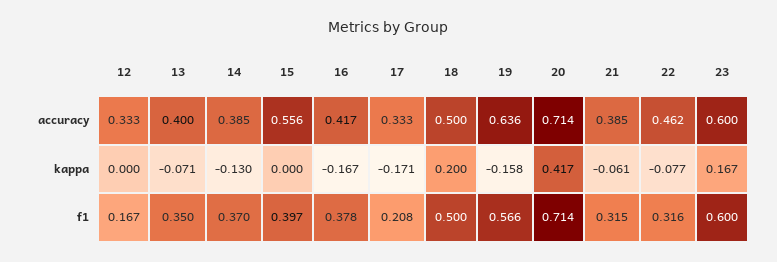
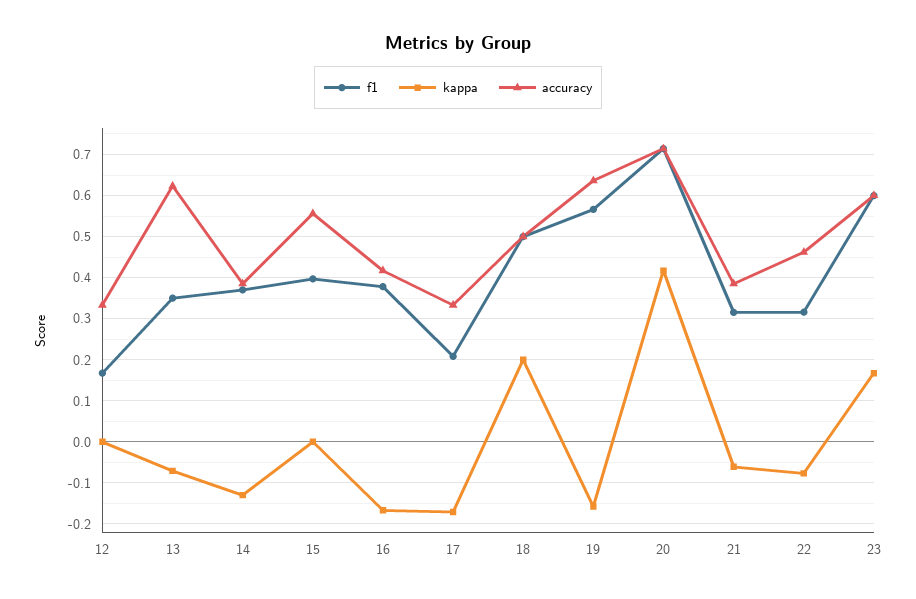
accuracy, 13: 0.4 -> 0.62

